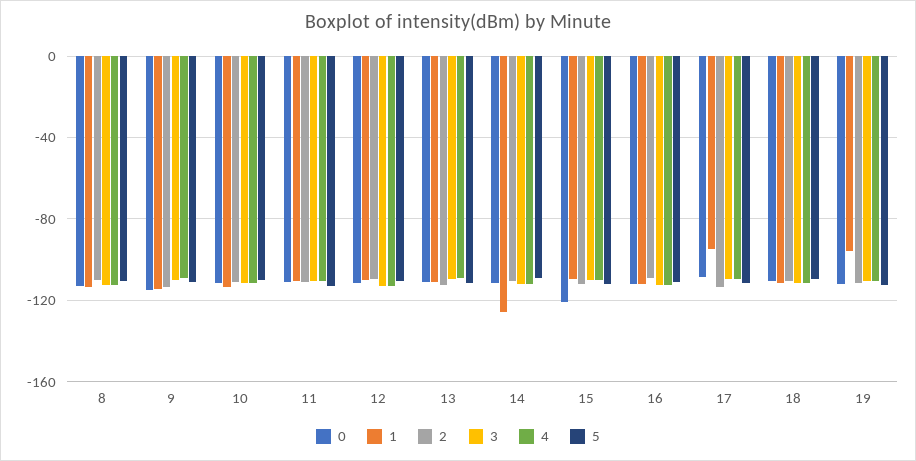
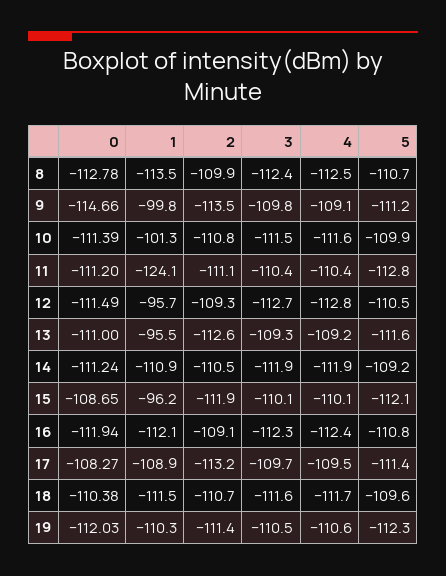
1, 9: -115 -> -99.8
1, 10: -115 -> -101.3
1, 11: -110 -> -124.1
1, 12: -110 -> -95.7
1, 13: -110 -> -95.5
1, 14: -125 -> -110.9
0, 15: -120 -> -108.65
1, 15: -110 -> -96.2
1, 17: -95 -> -108.9
1, 19: -95 -> -110.3

